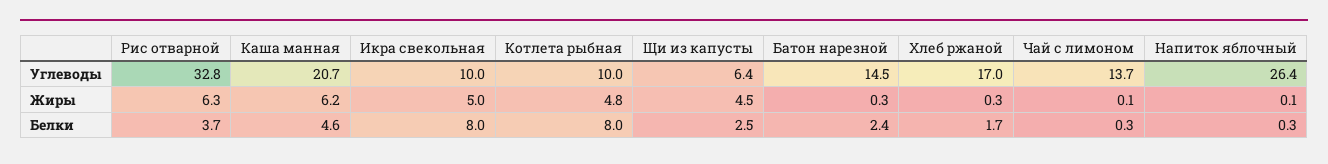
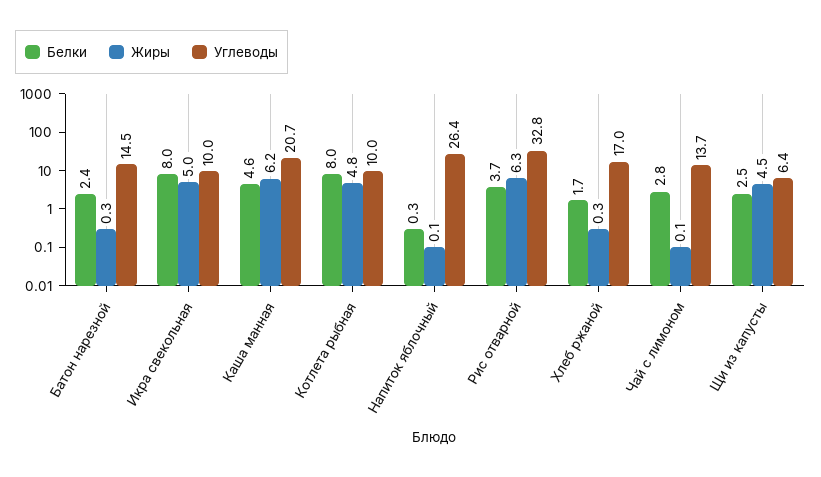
Белки, Чай с лимоном: 0.3 -> 2.8

